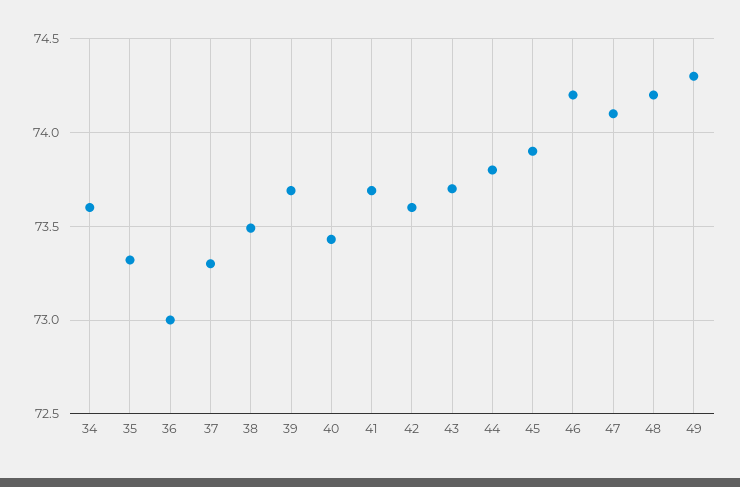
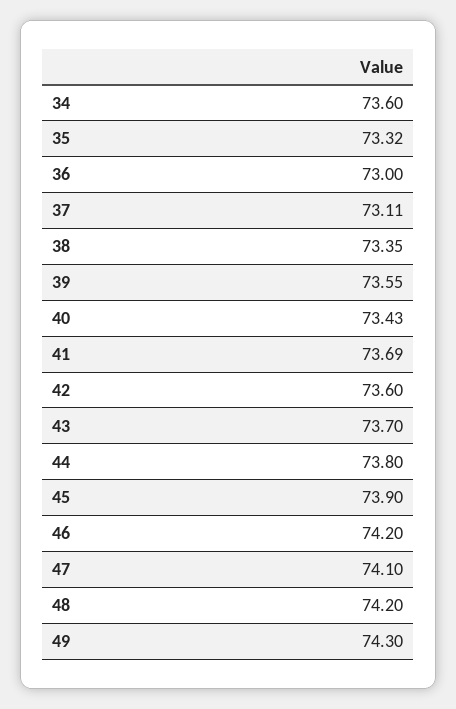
37: 73.3 -> 73.11
38: 73.5 -> 73.35
39: 73.7 -> 73.55

